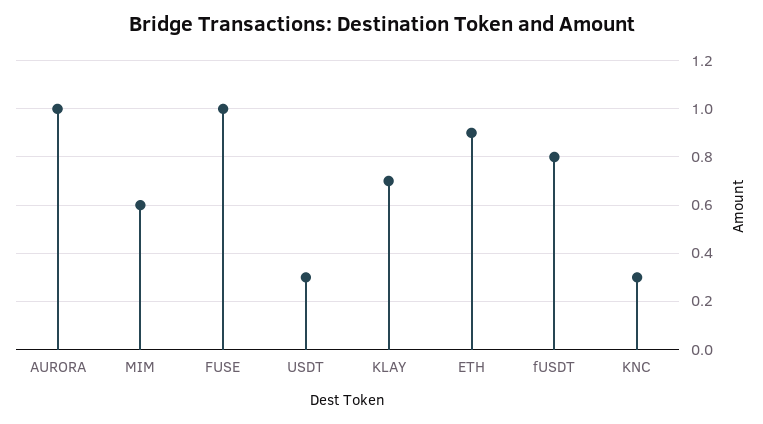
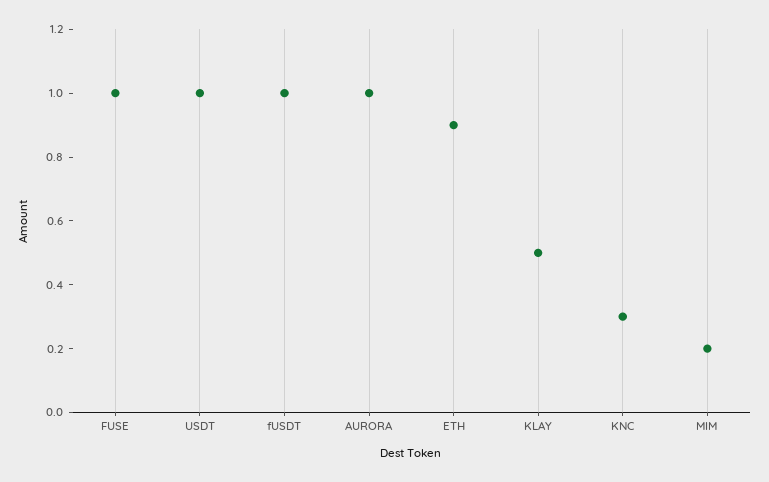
MIM: 0.6 -> 0.2
USDT: 0.3 -> 1
KLAY: 0.7 -> 0.5
fUSDT: 0.8 -> 1

